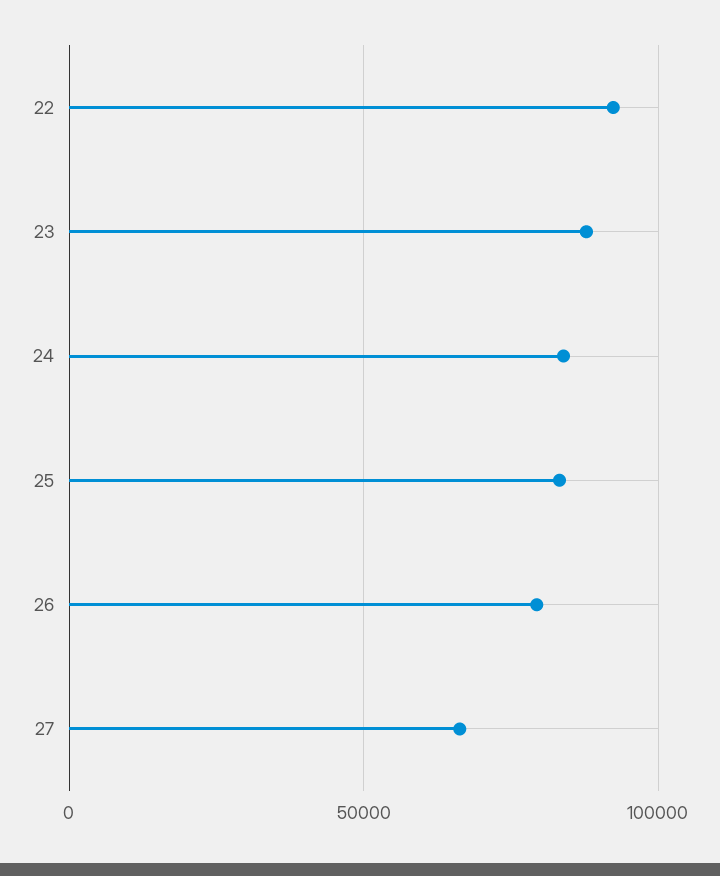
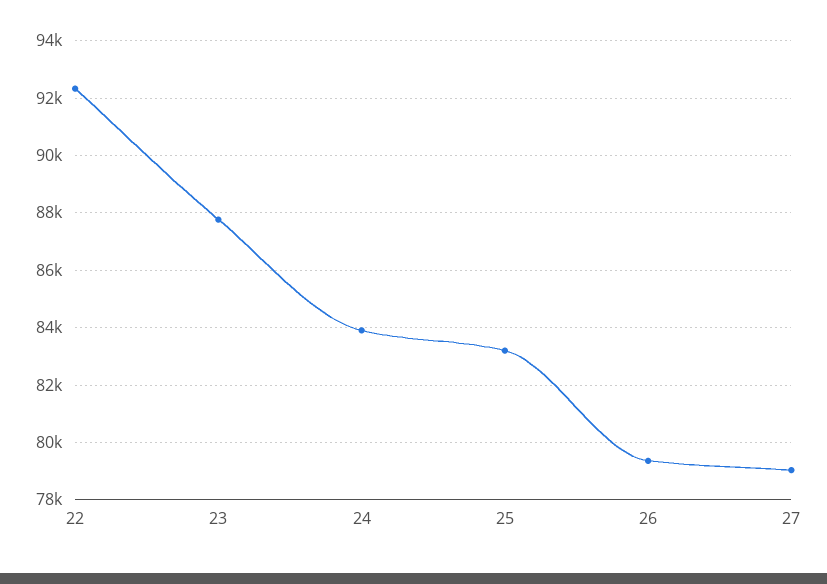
27: 65000 -> 79000

